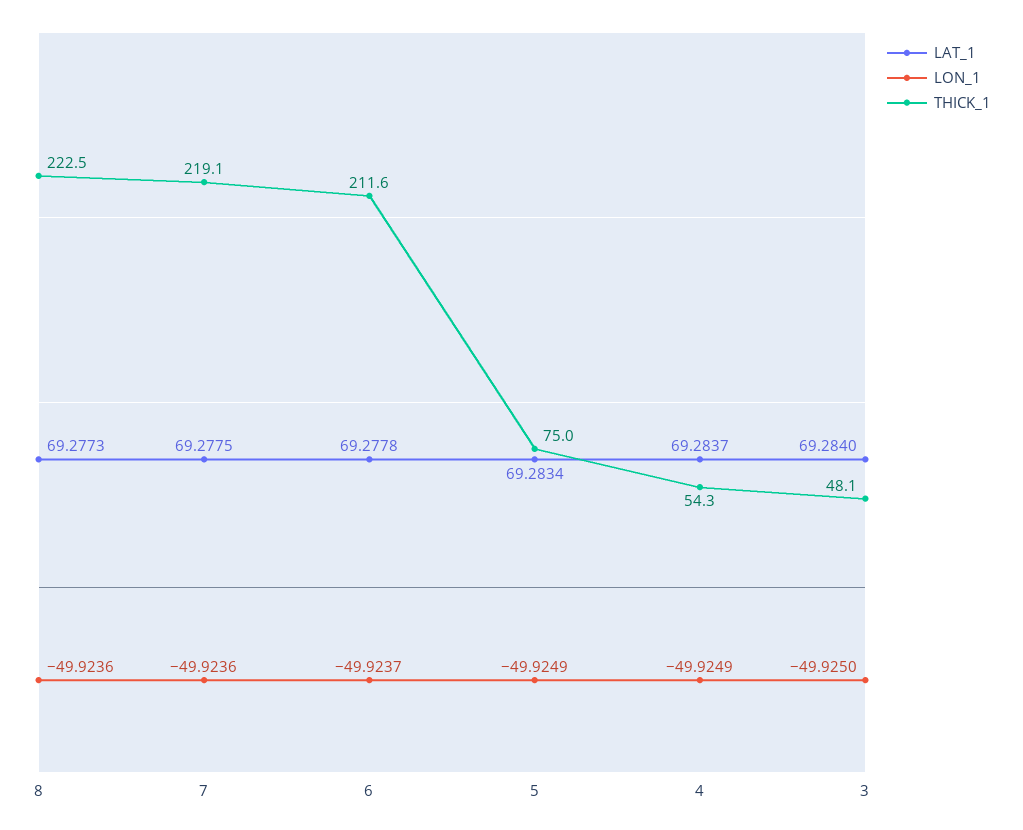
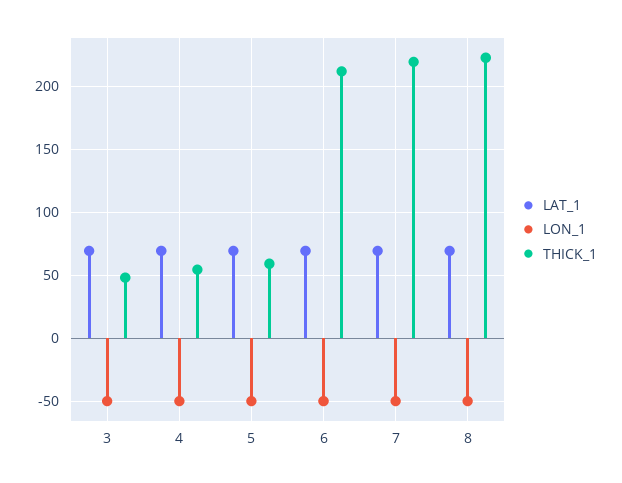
THICK_1, 5: 75 -> 60

